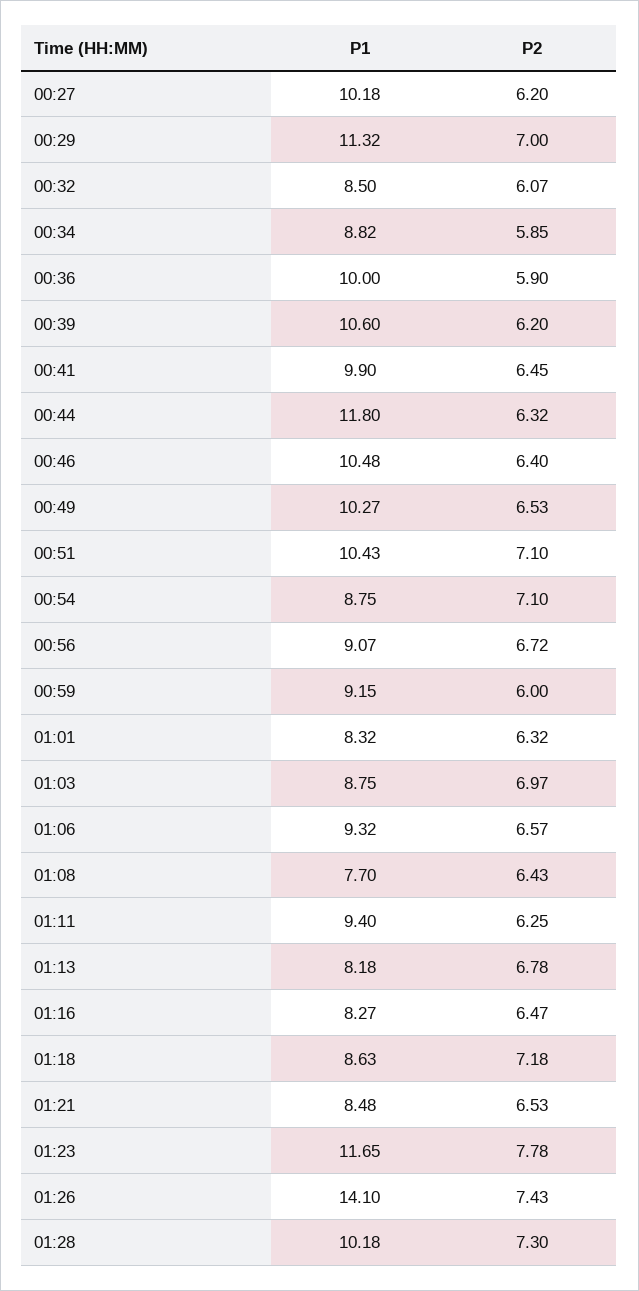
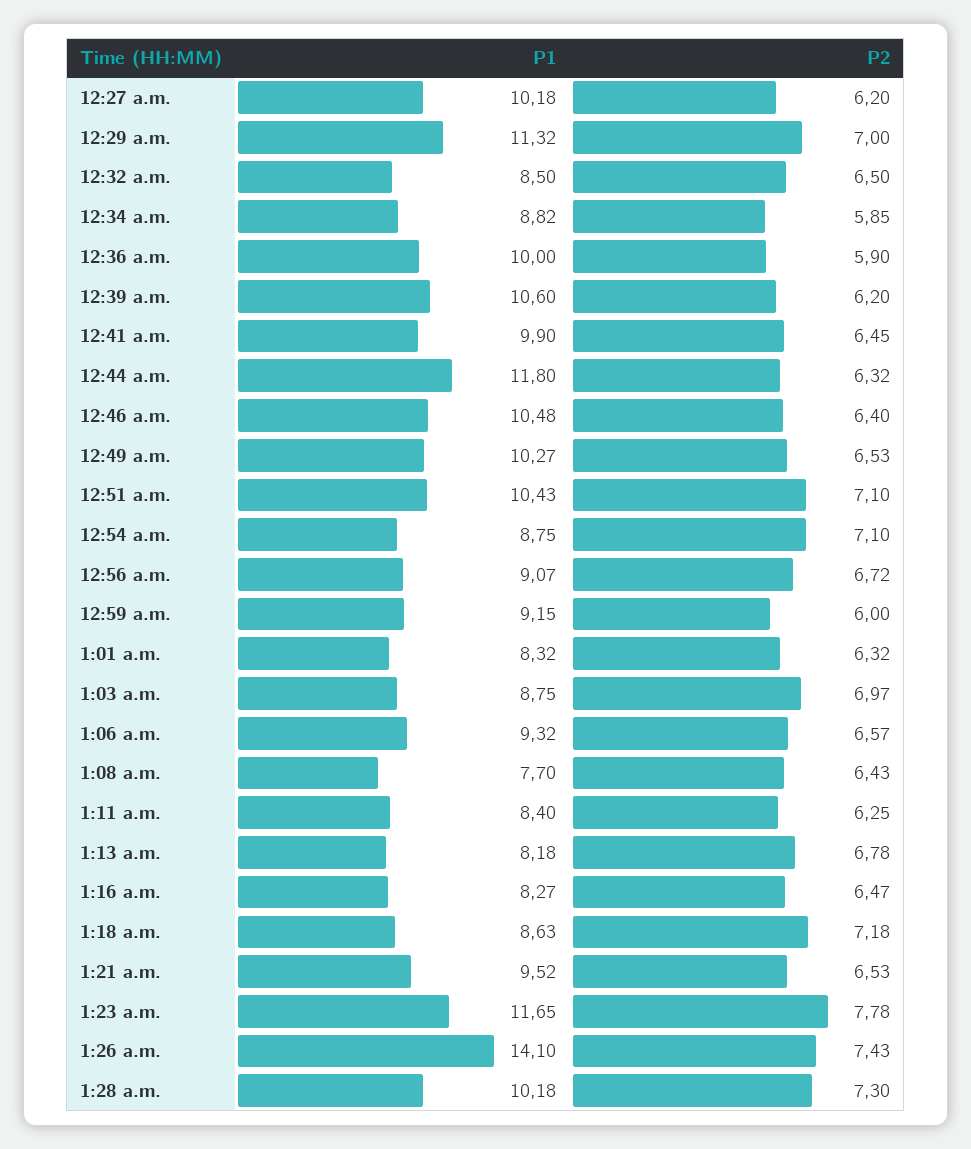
P2, 00:32: 6.07 -> 6.5
P1, 01:11: 9.4 -> 8.4
P1, 01:21: 8.48 -> 9.52

